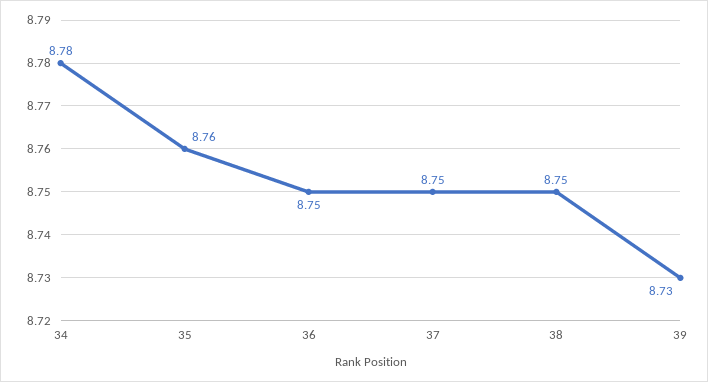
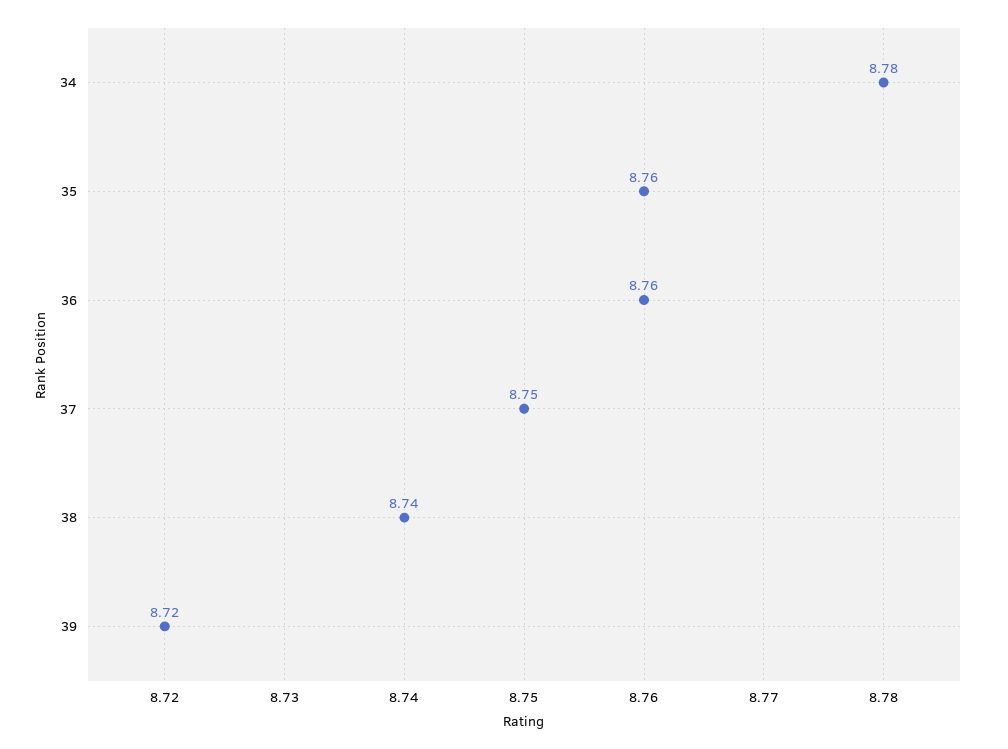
36: 8.75 -> 8.76
38: 8.75 -> 8.74
39: 8.73 -> 8.72

